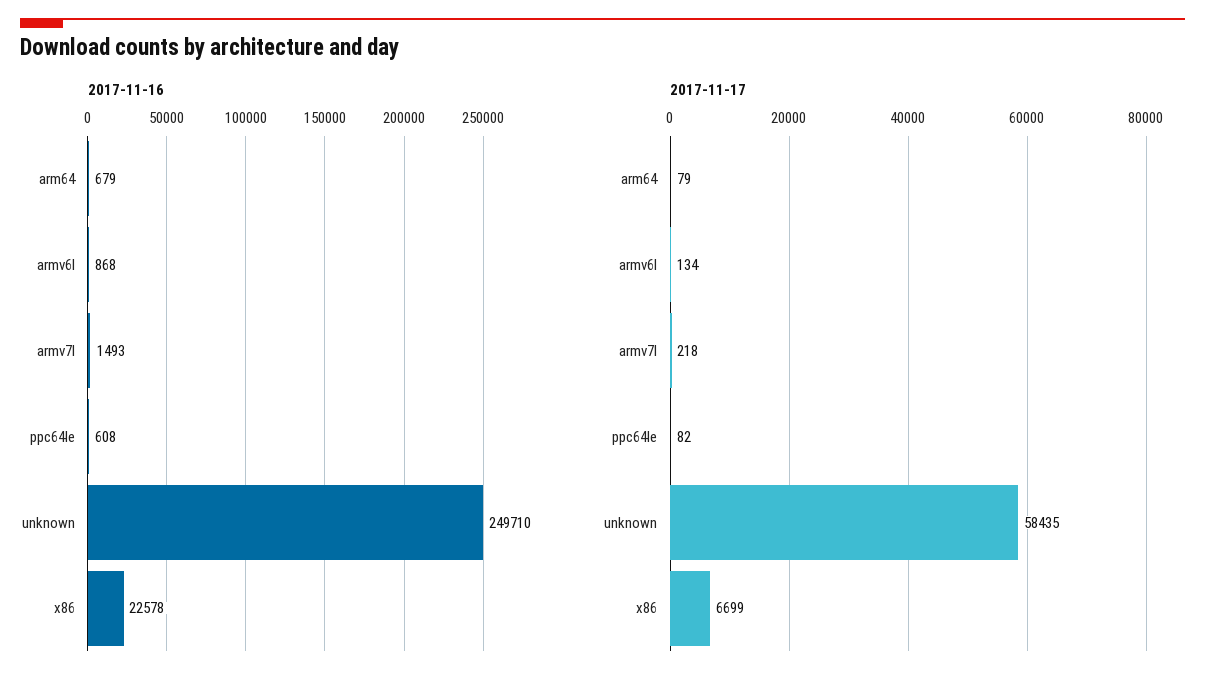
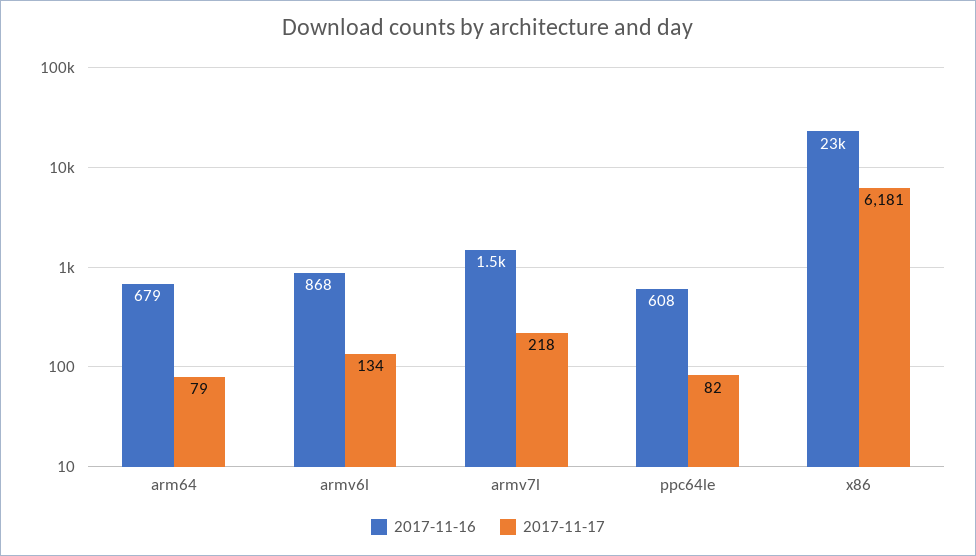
2017-11-16, unknown: 249710 -> none
2017-11-17, unknown: 58435 -> none
2017-11-17, x86: 6699 -> 6181

